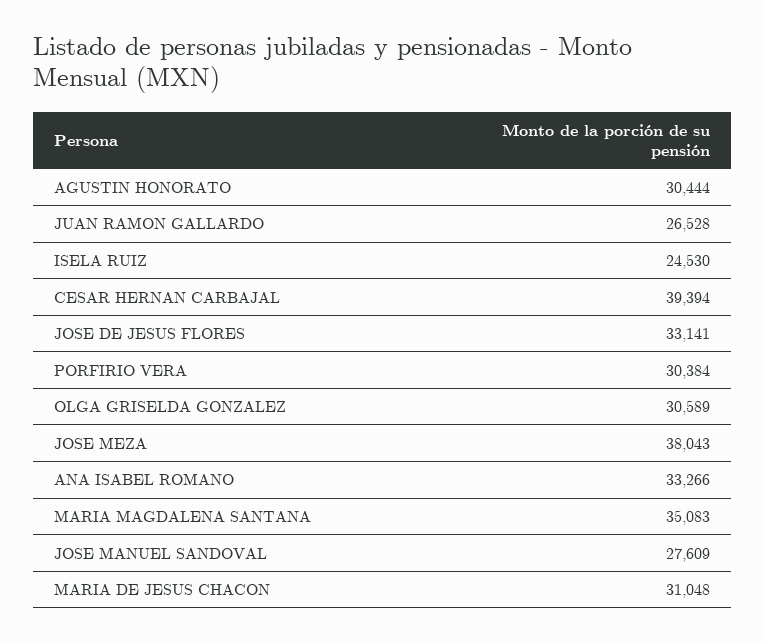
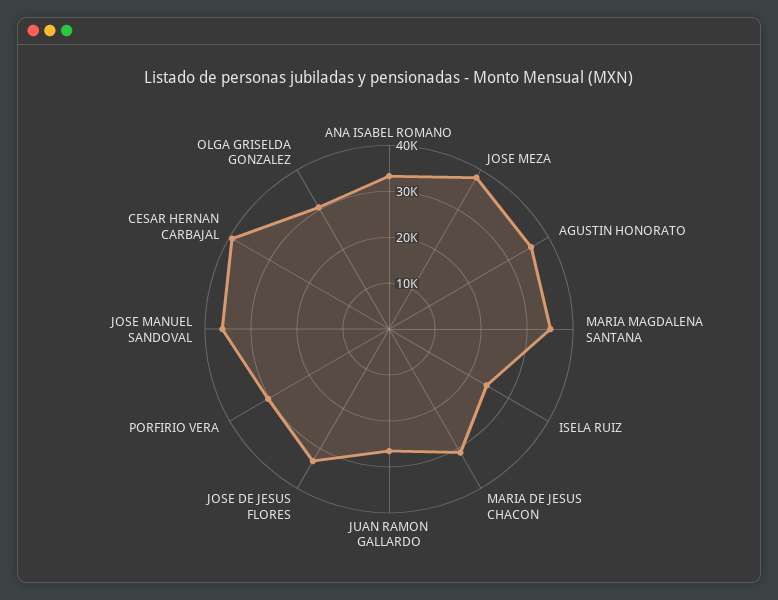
AGUSTIN HONORATO: 30444 -> 36000
JOSE MANUEL SANDOVAL: 27609 -> 36000

